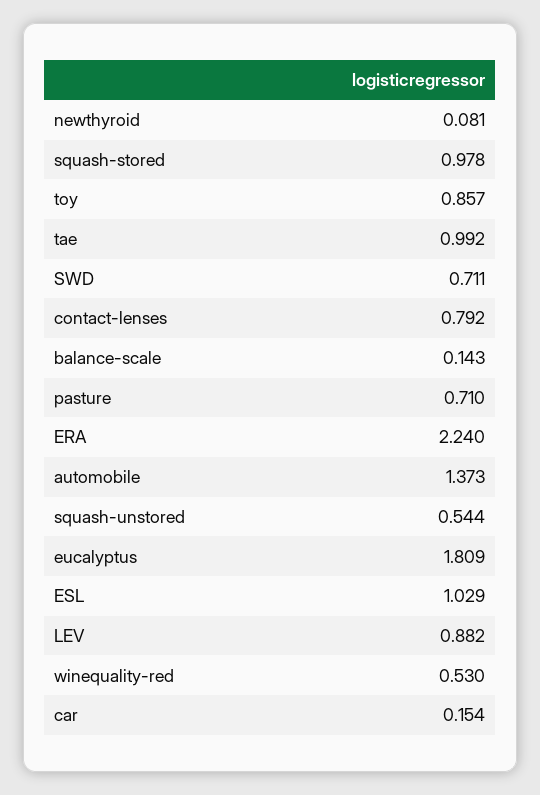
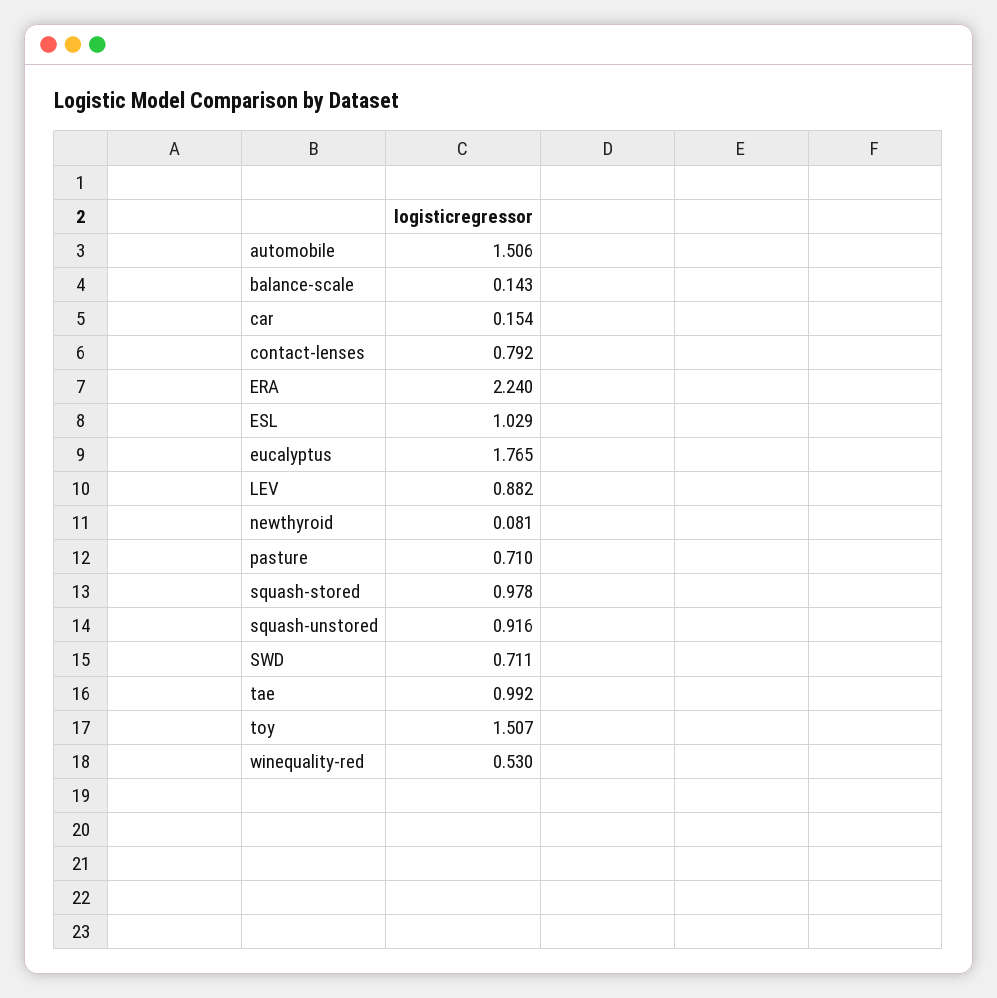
toy: 0.857 -> 1.507
automobile: 1.373 -> 1.506
squash-unstored: 0.544 -> 0.916
eucalyptus: 1.809 -> 1.765

